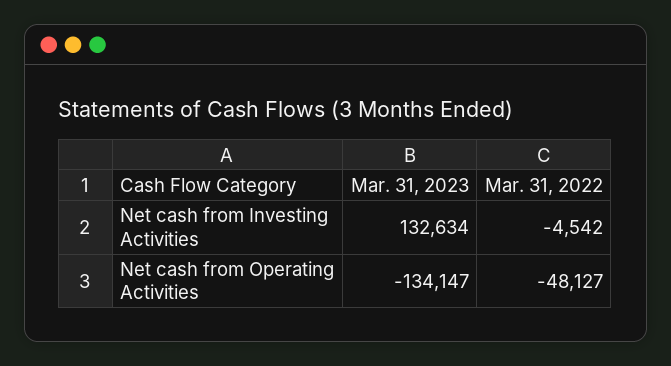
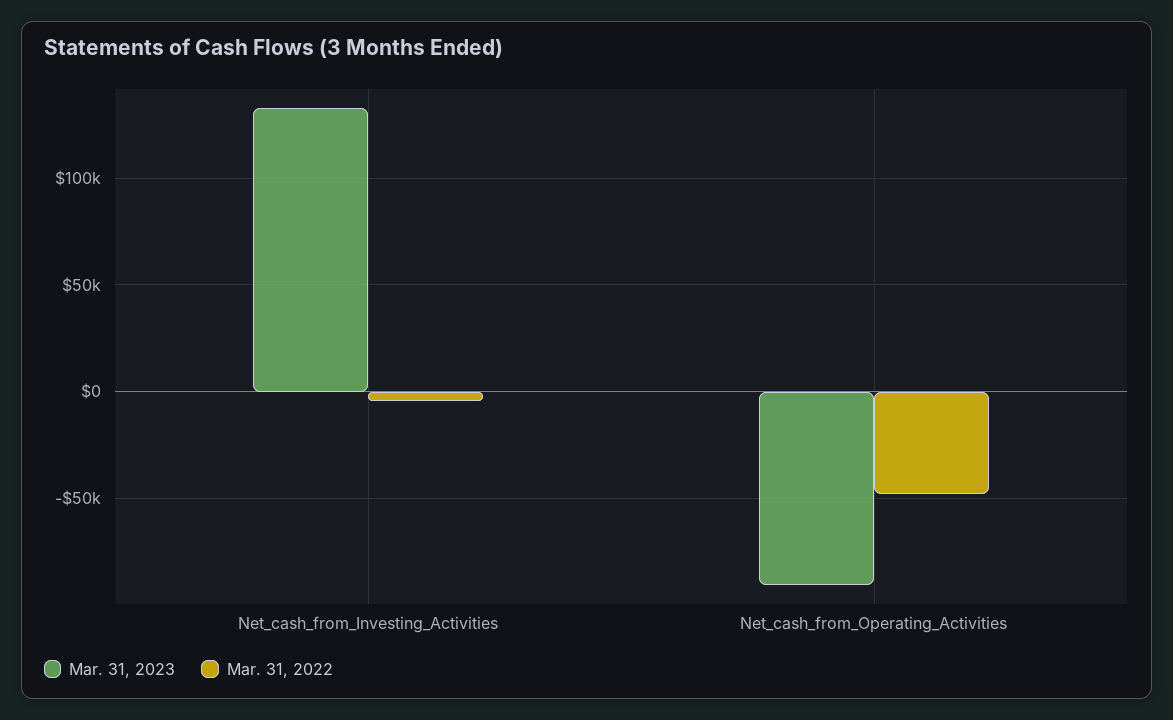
Mar. 31, 2023, Net cash from Operating Activities: -134147 -> -90000

